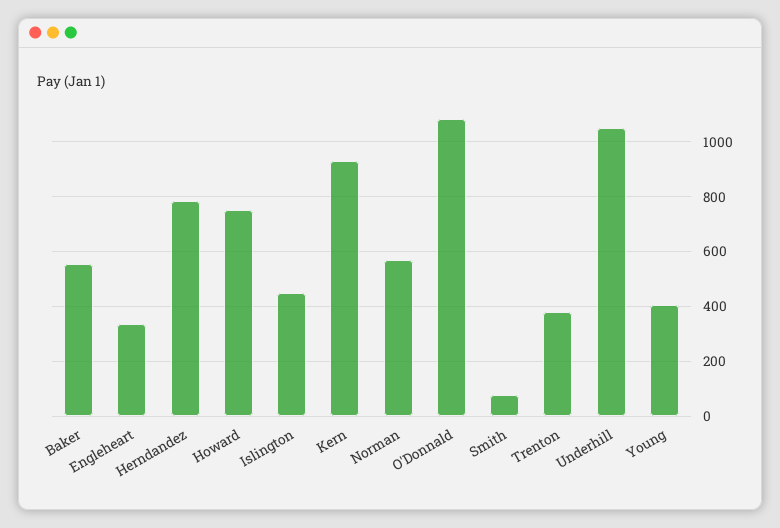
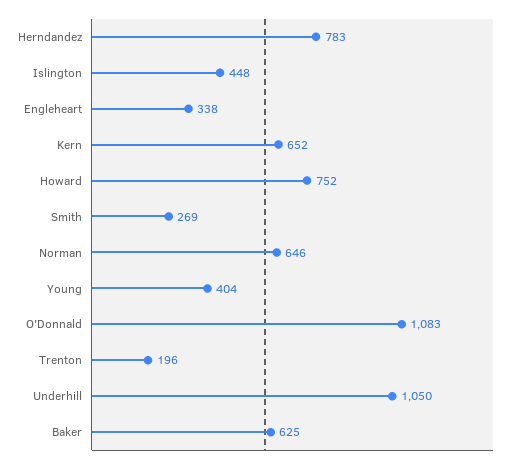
Baker: 550 -> 625
Kern: 925 -> 652
Norman: 575 -> 646
Smith: 75 -> 269
Trenton: 375 -> 196

